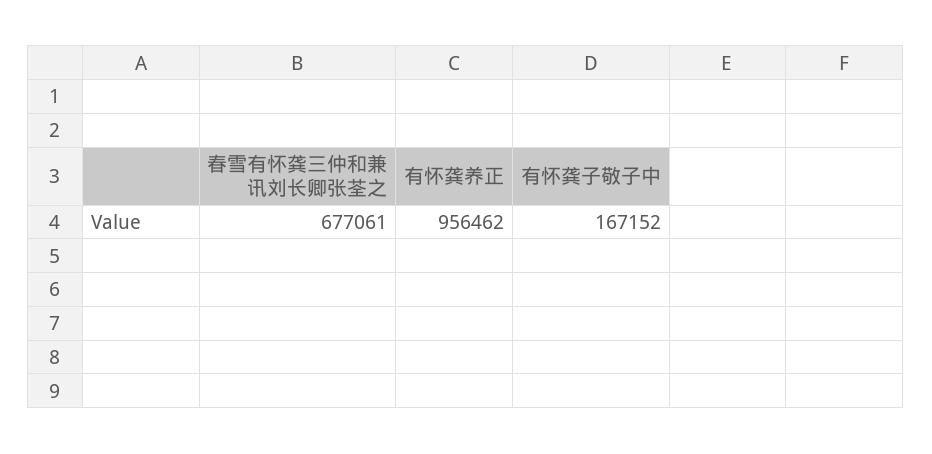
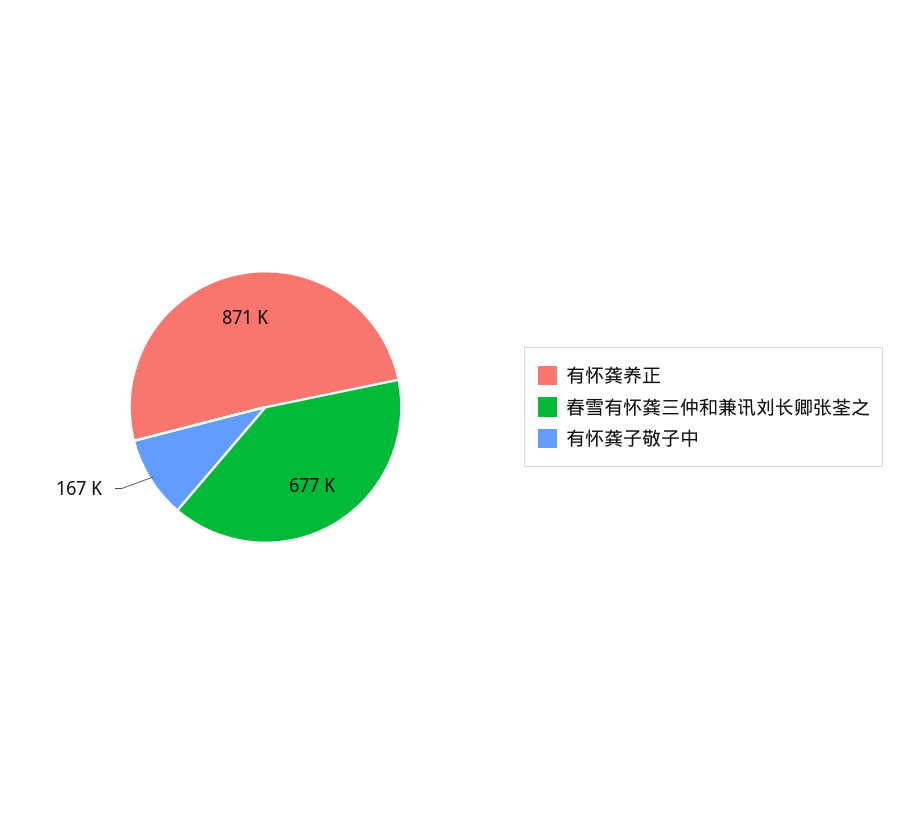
有怀龚养正: 956462 -> 871000

